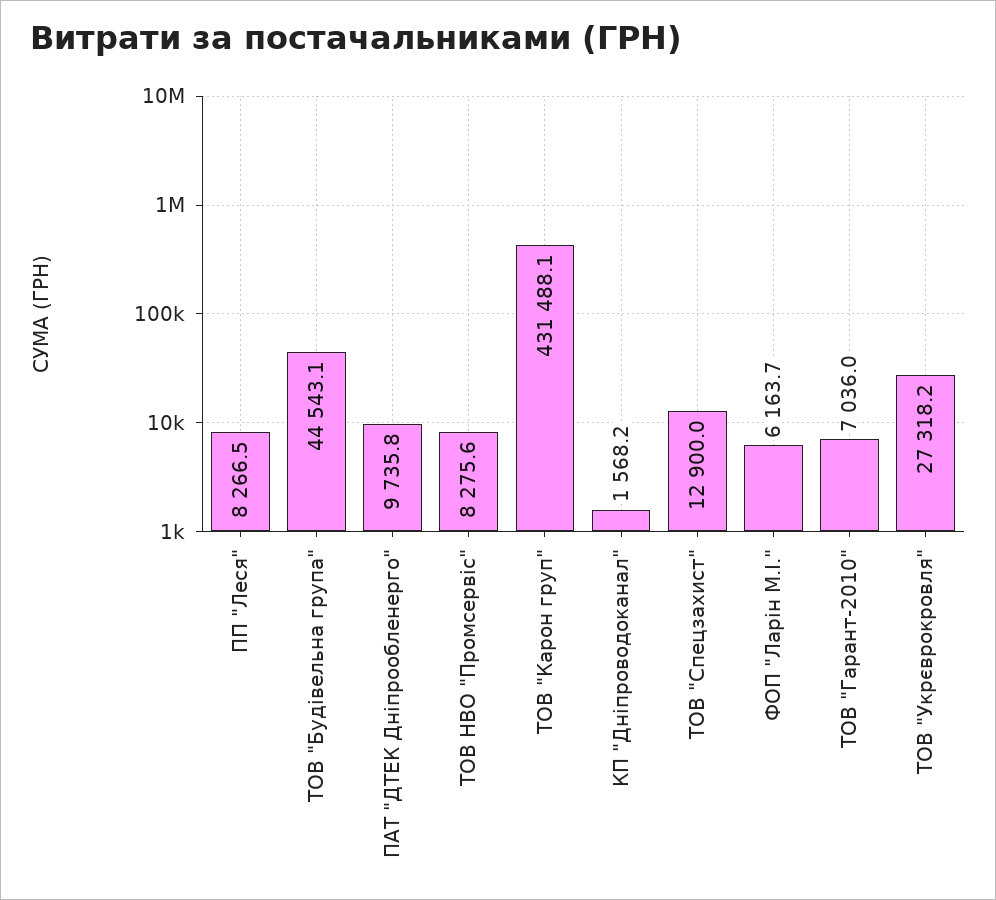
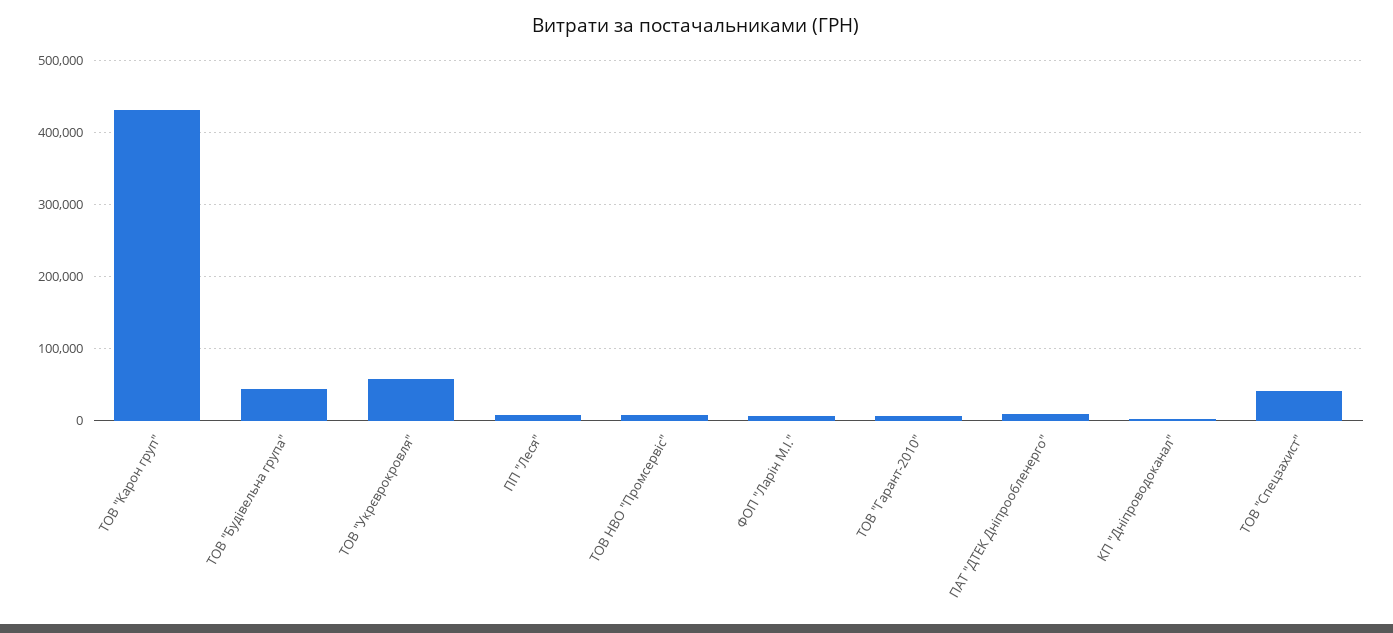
ТОВ "Спецзахист": 12900 -> 40000
ТОВ "Укрєврокровля": 27318.2 -> 60000

